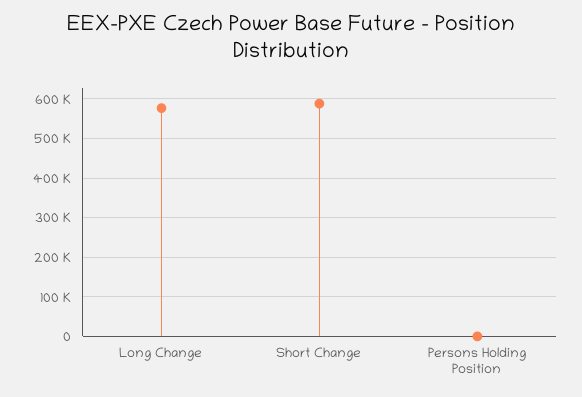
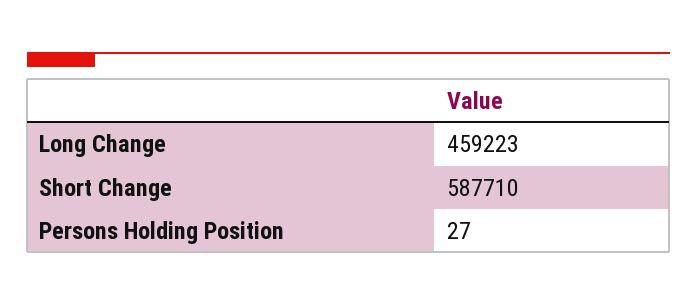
Long Change: 580000 -> 459223

